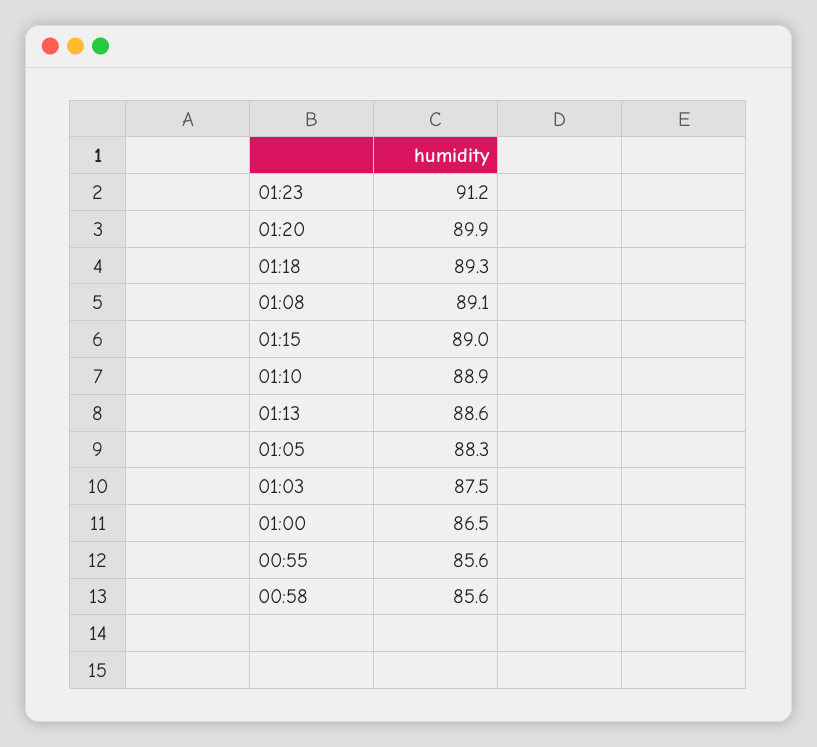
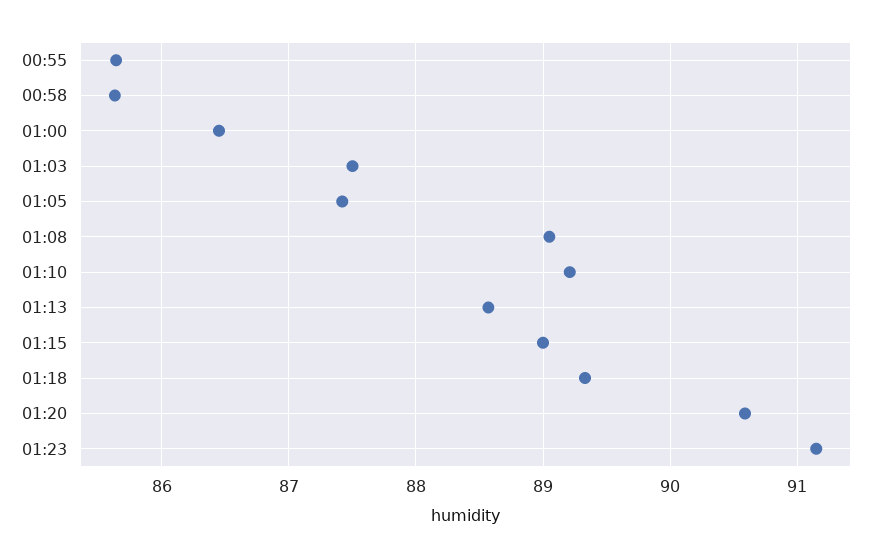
01:20: 89.9 -> 90.6
01:10: 88.9 -> 89.2
01:05: 88.3 -> 87.4

